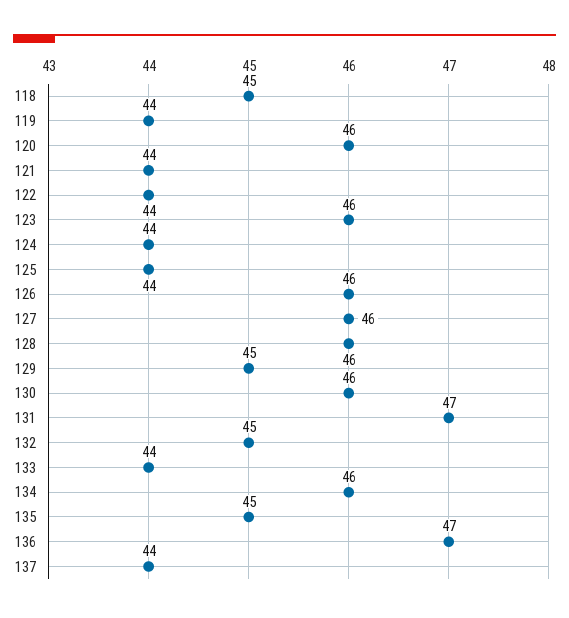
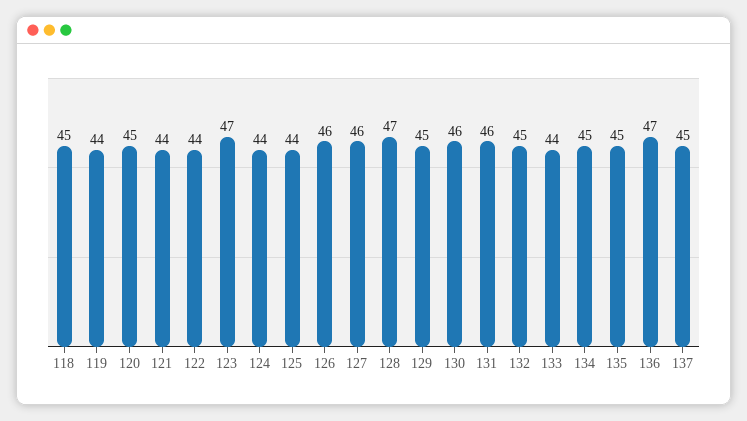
120: 46 -> 45
123: 46 -> 47
128: 46 -> 47
131: 47 -> 46
134: 46 -> 45
137: 44 -> 45

